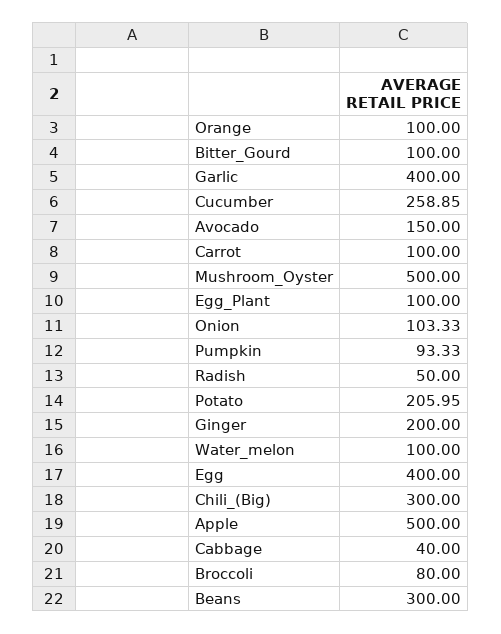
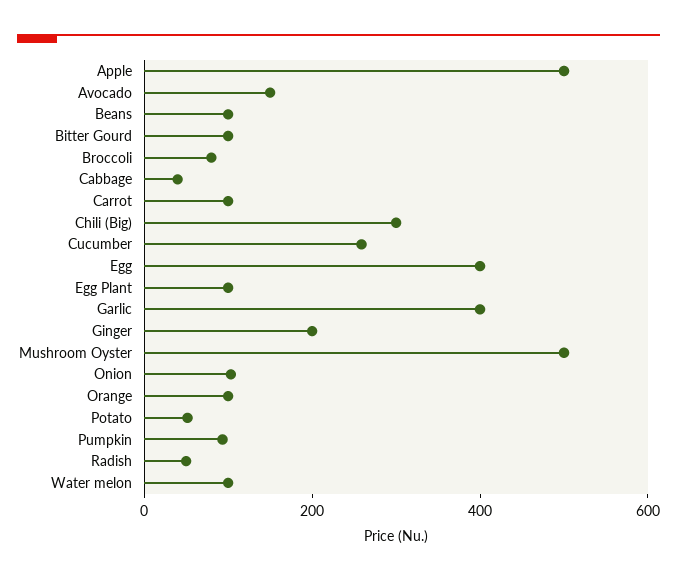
Potato: 205.95 -> 50
Beans: 300 -> 100

